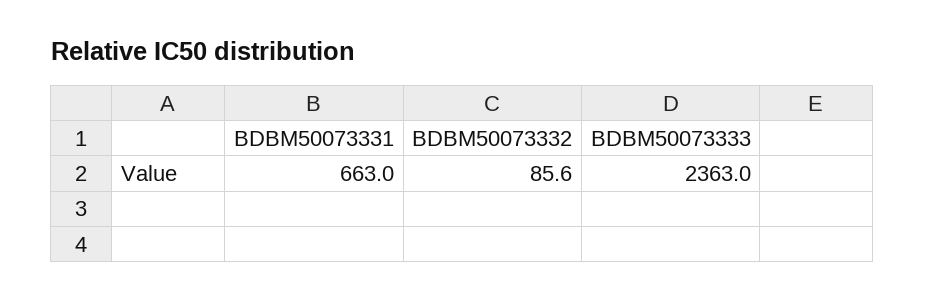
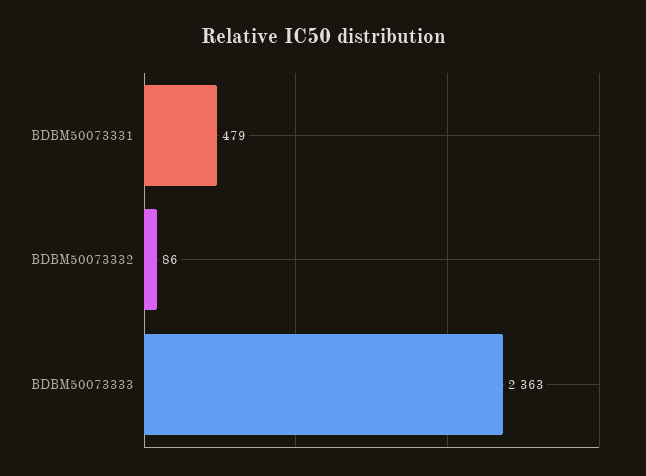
BDBM50073331: 663 -> 479

